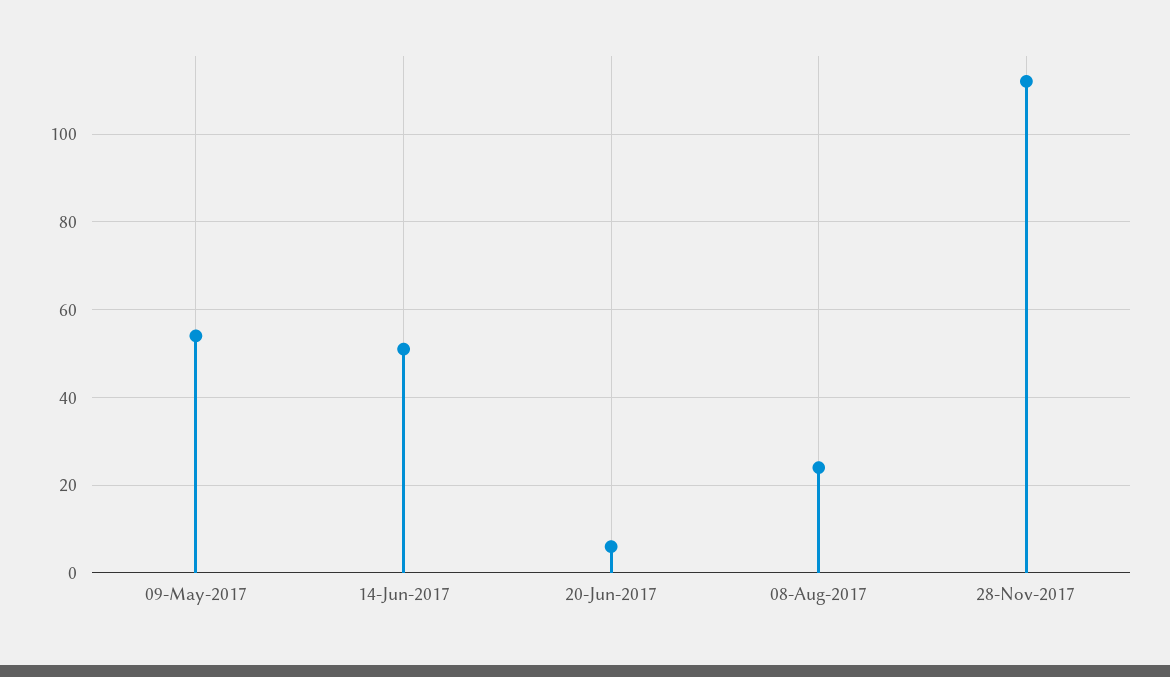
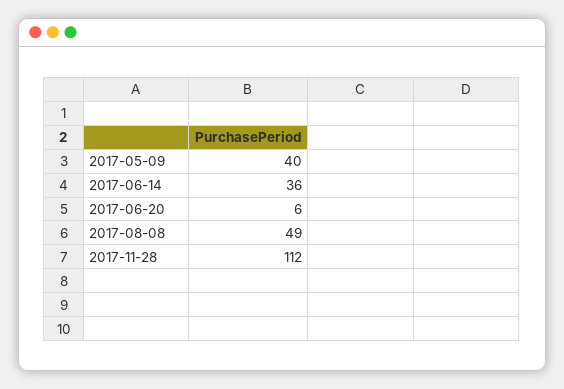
09-May-2017: 55 -> 40
14-Jun-2017: 50 -> 36
08-Aug-2017: 25 -> 49

